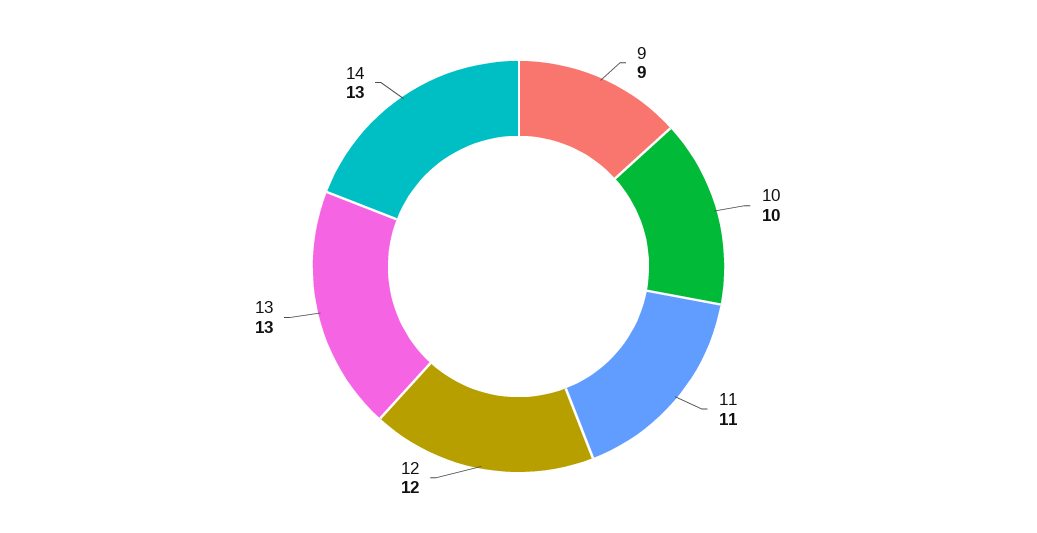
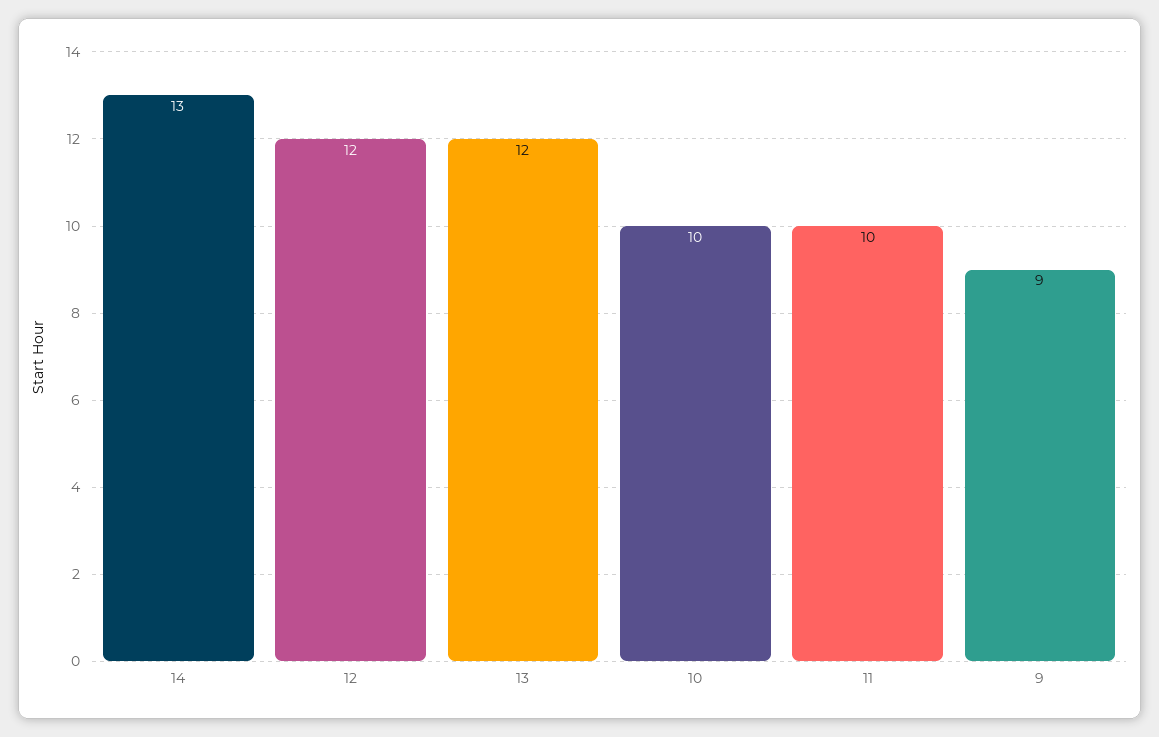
11: 11 -> 10
13: 13 -> 12

